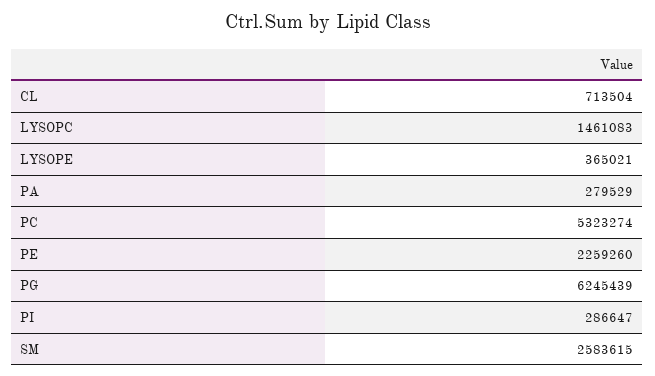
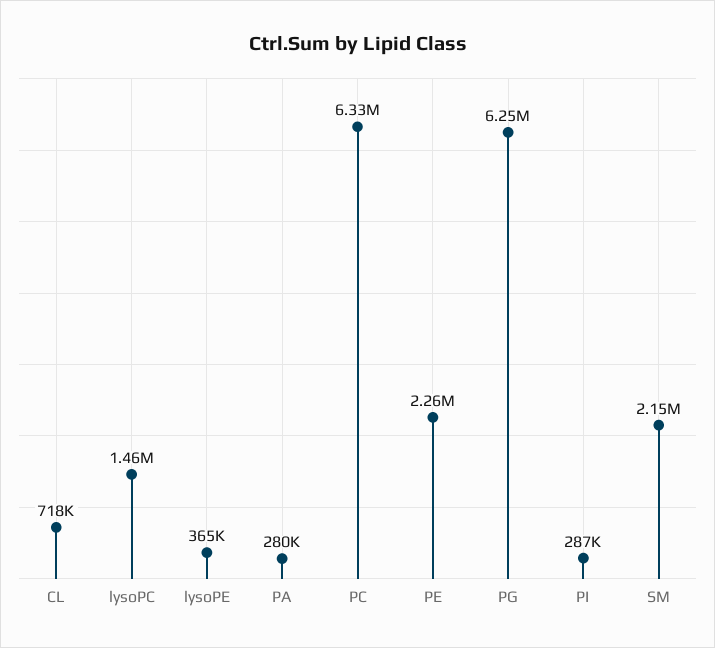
CL: 713504 -> 718000
PC: 5323274 -> 6330000
SM: 2583615 -> 2150000

